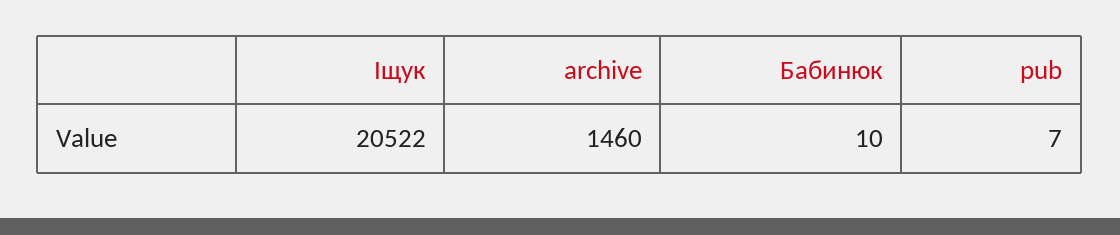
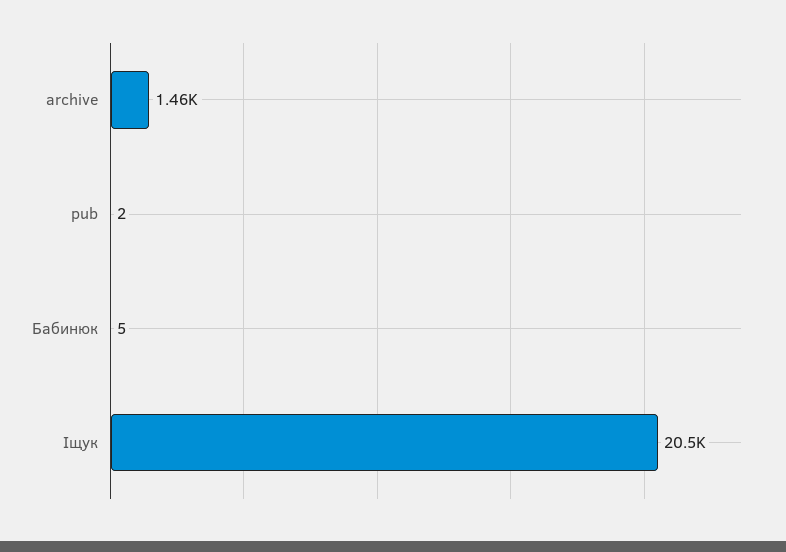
Бабинюк: 10 -> 5
pub: 7 -> 2

